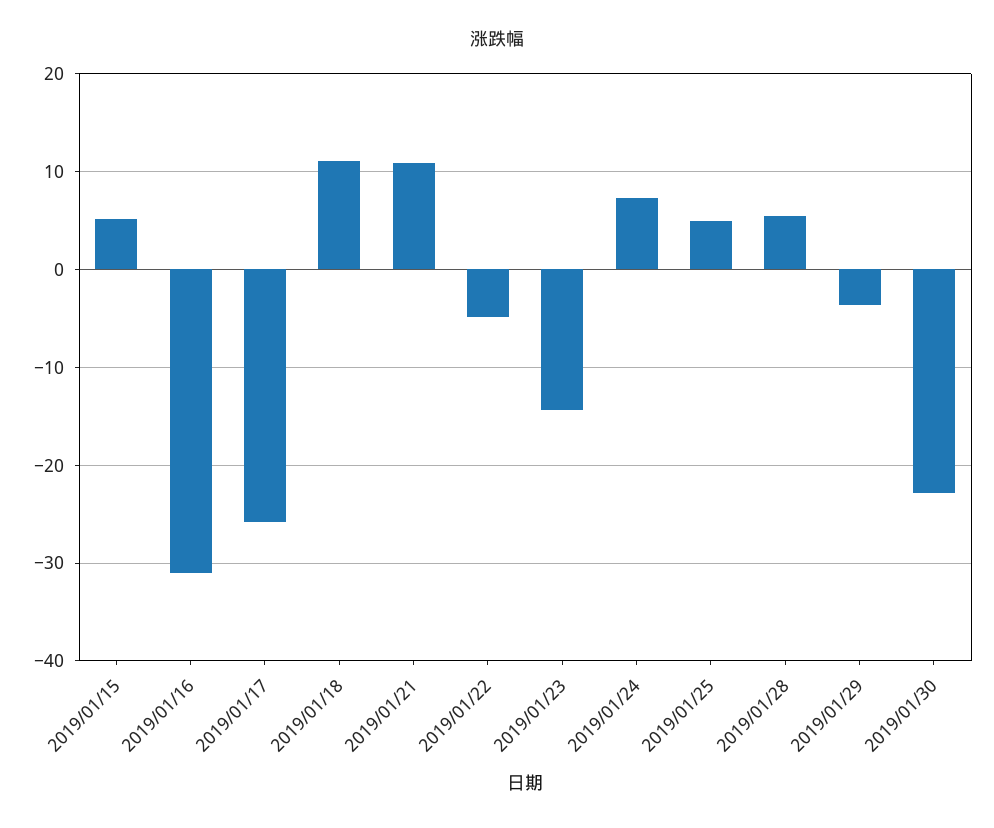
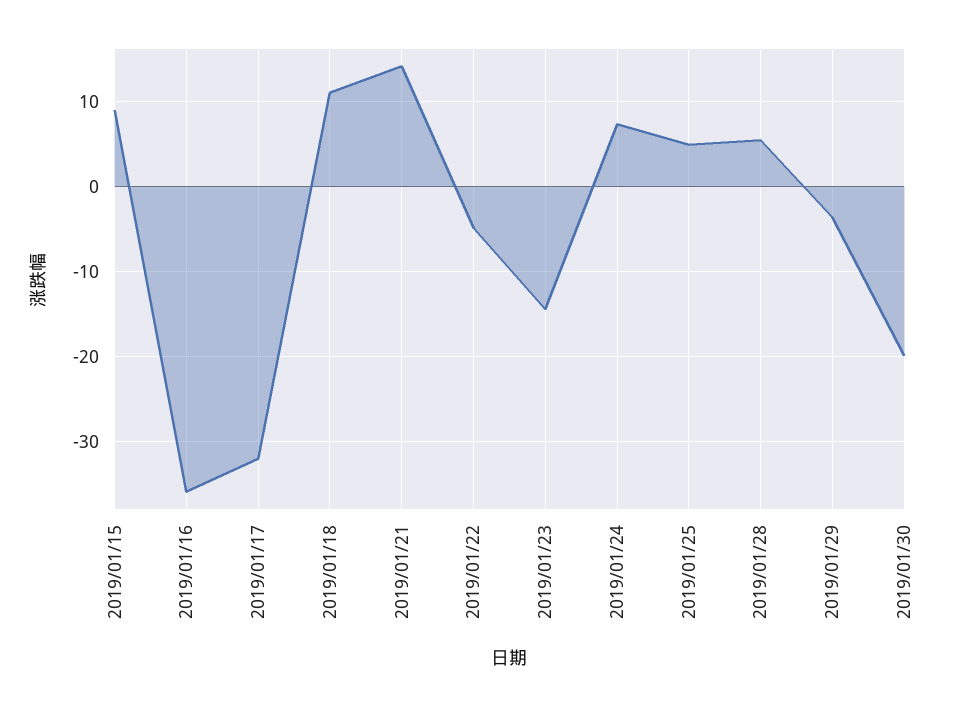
2019/01/15: 5 -> 9
2019/01/16: -31 -> -36
2019/01/17: -26 -> -32
2019/01/21: 11 -> 14
2019/01/30: -23 -> -20

